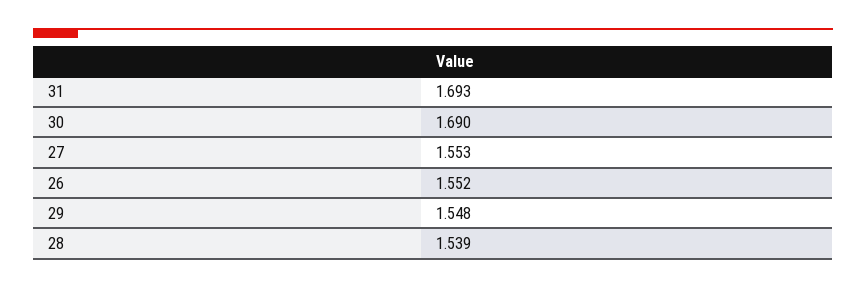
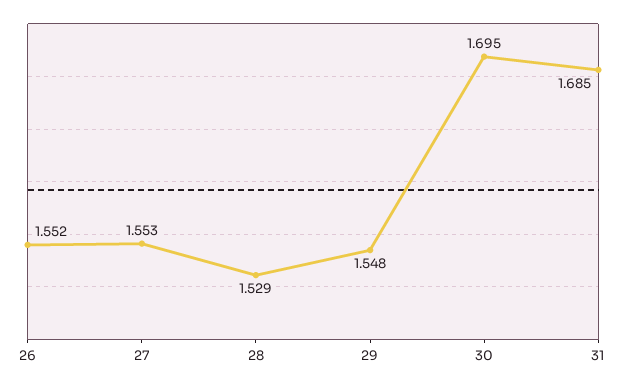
31: 1.693 -> 1.685
30: 1.69 -> 1.695
28: 1.539 -> 1.529

